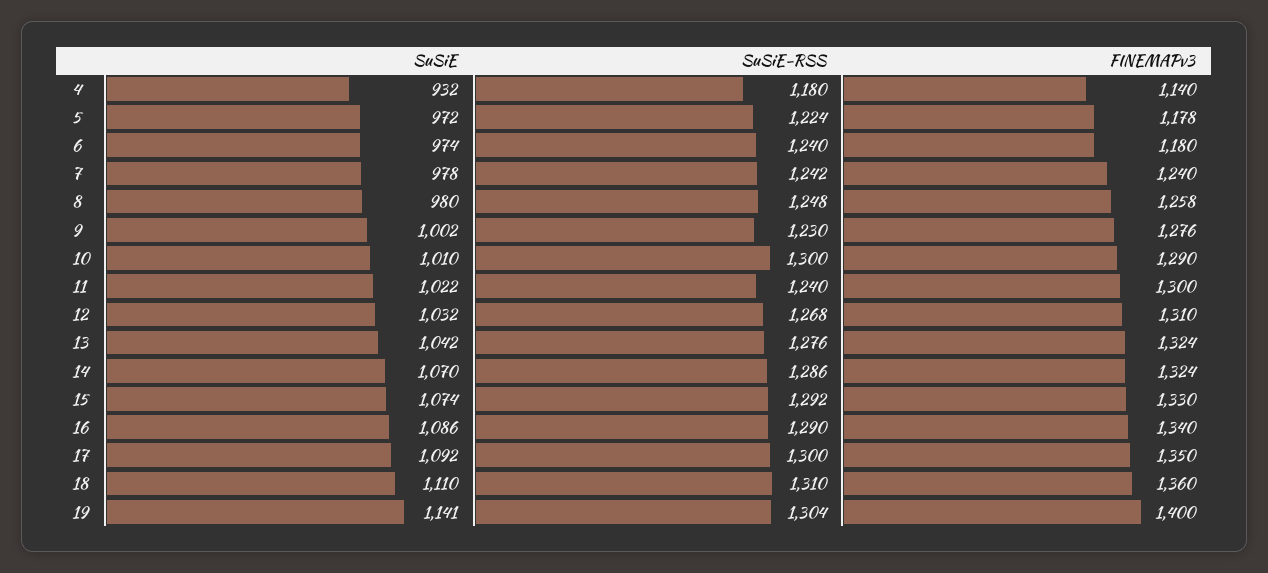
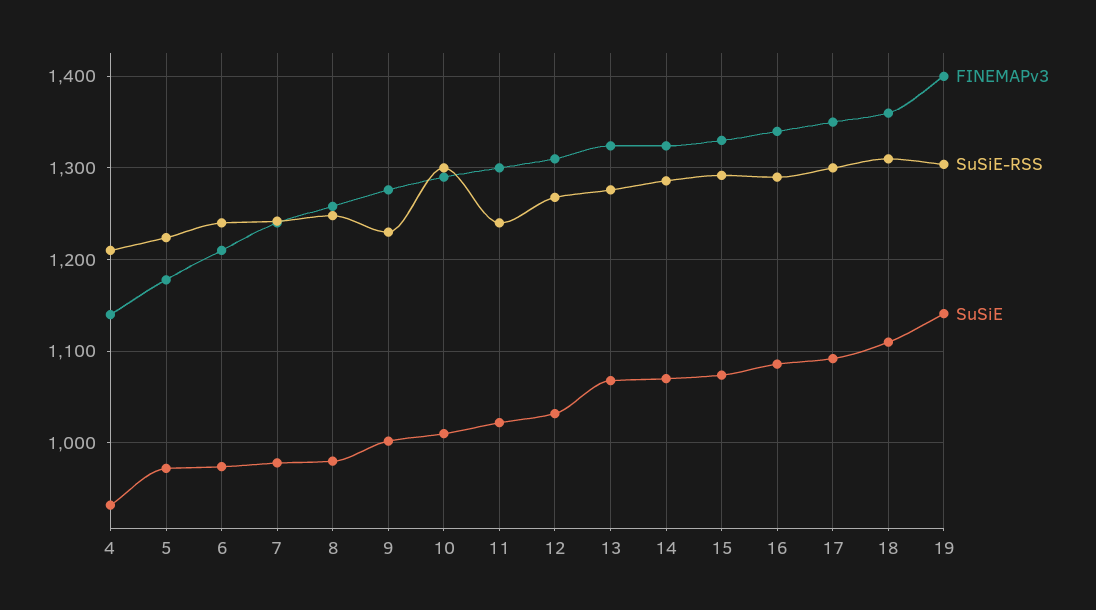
SuSiE-RSS, 4: 1180 -> 1210
FINEMAPv3, 6: 1180 -> 1210
SuSiE, 13: 1042 -> 1070

